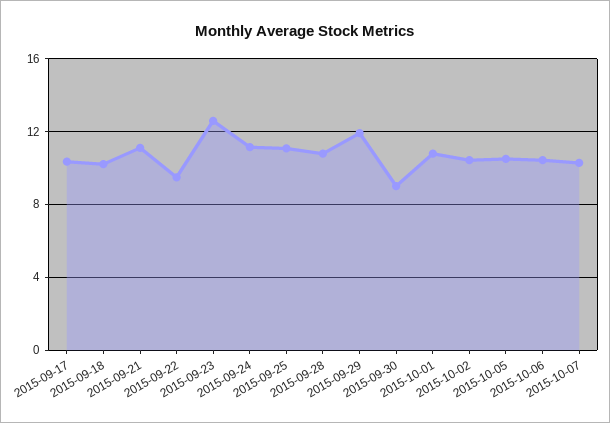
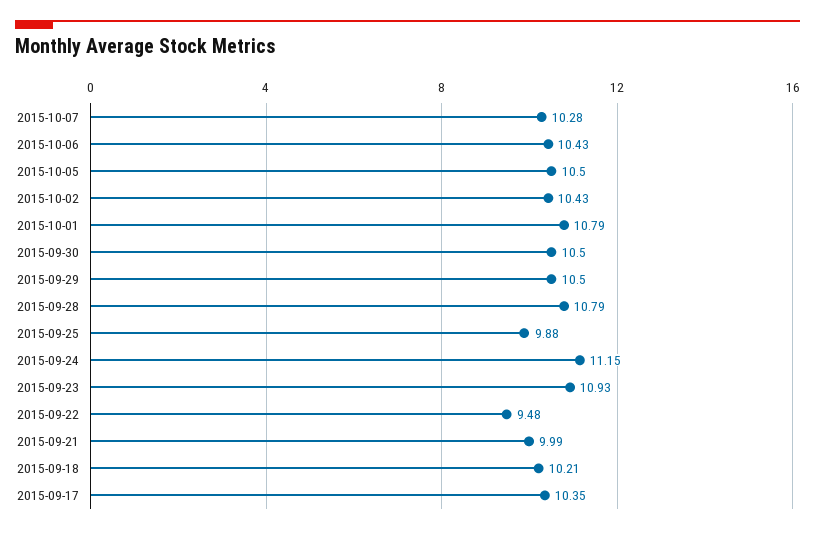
2015-09-21: 11 -> 9.99
2015-09-23: 12.5 -> 10.93
2015-09-25: 11 -> 9.88
2015-09-29: 12 -> 10.5
2015-09-30: 9 -> 10.5

